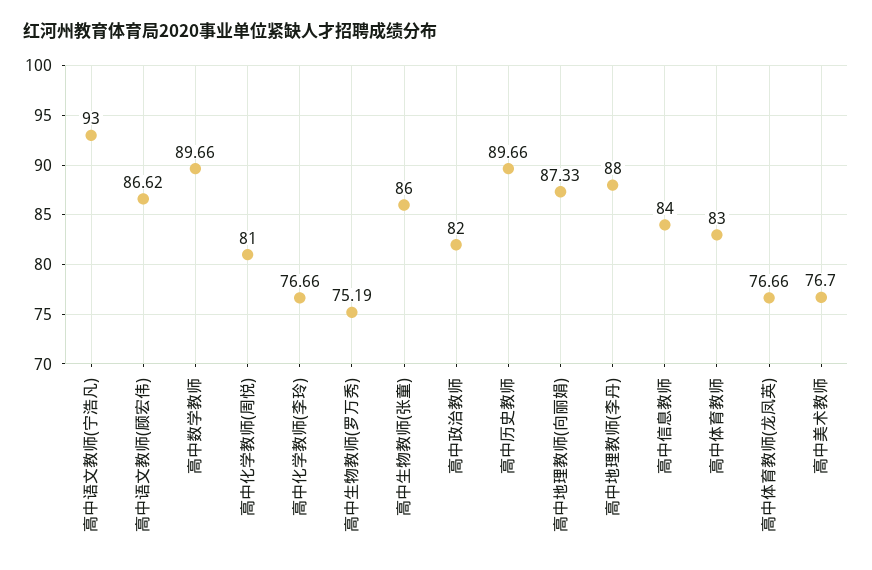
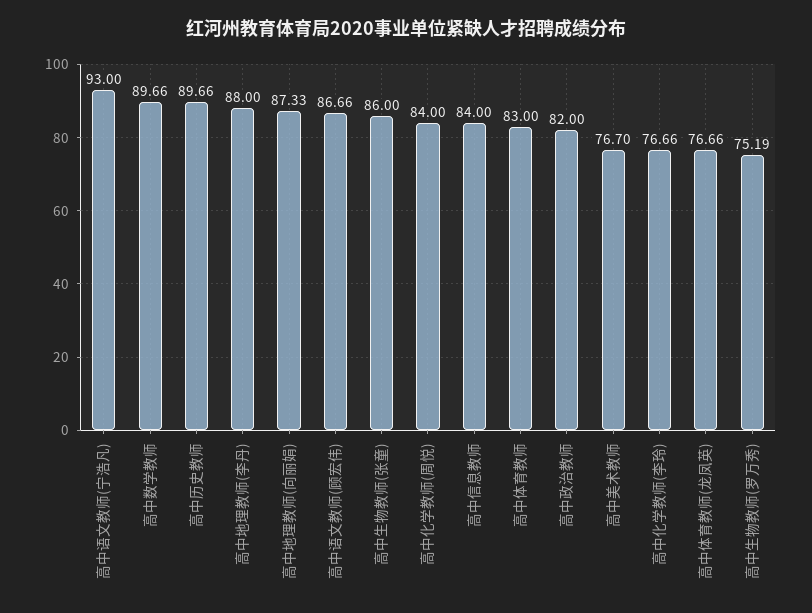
高中语文教师(顾宏伟): 86.62 -> 86.66
高中化学教师(周悦): 81 -> 84

